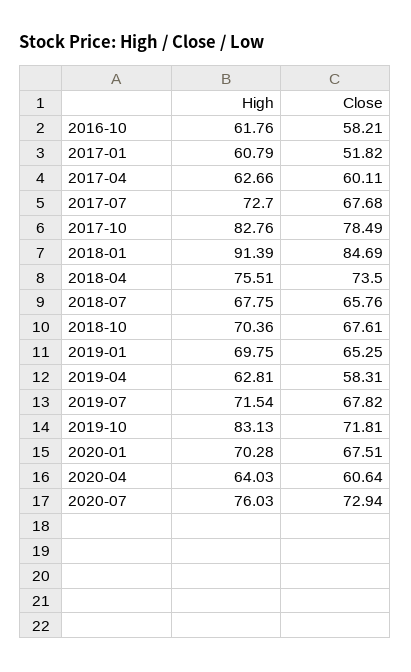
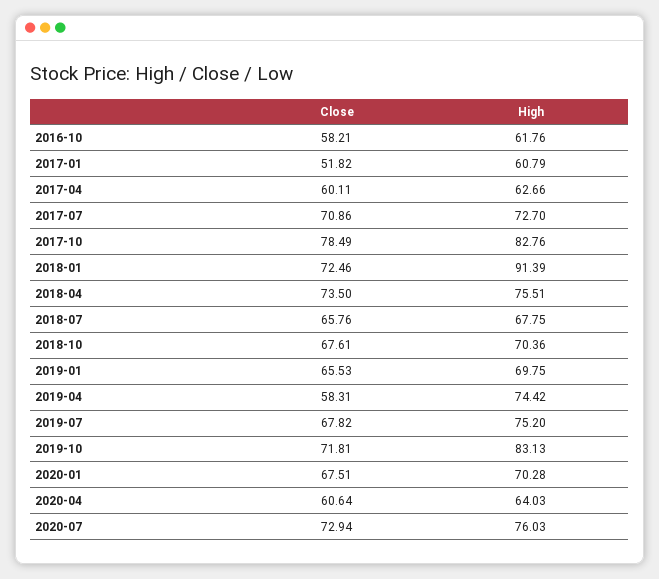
Close, 2017-07: 67.68 -> 70.86
Close, 2018-01: 84.69 -> 72.46
Close, 2019-01: 65.25 -> 65.53
High, 2019-04: 62.81 -> 74.42
High, 2019-07: 71.54 -> 75.2

